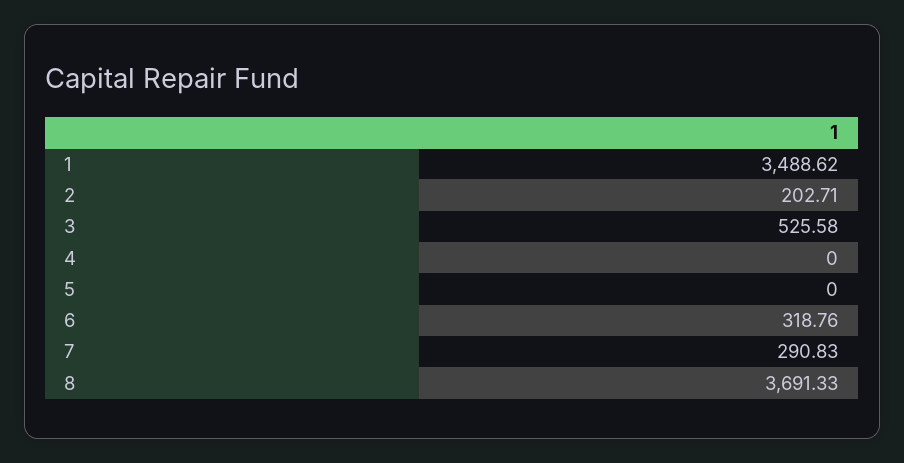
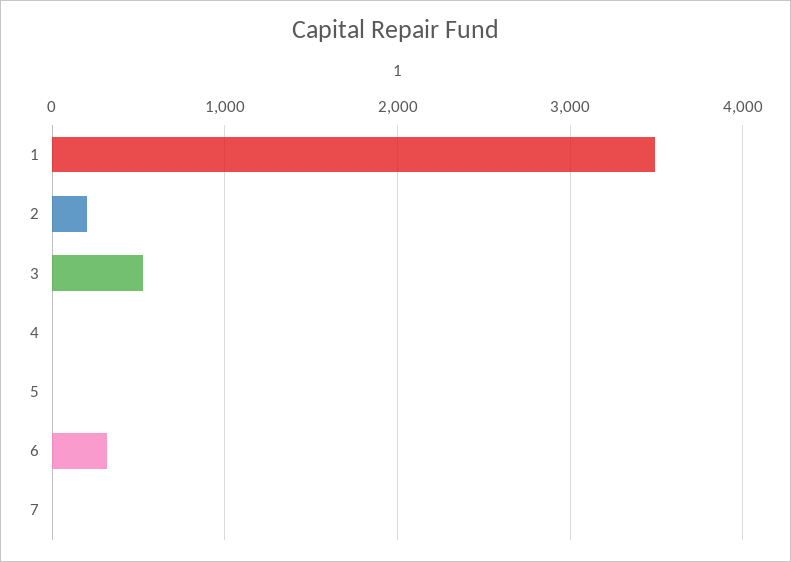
7: 290.83 -> 0
8: 3691.33 -> none

